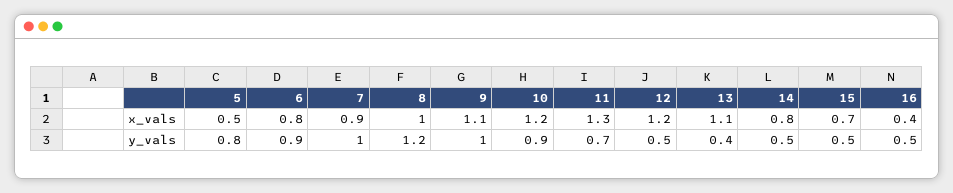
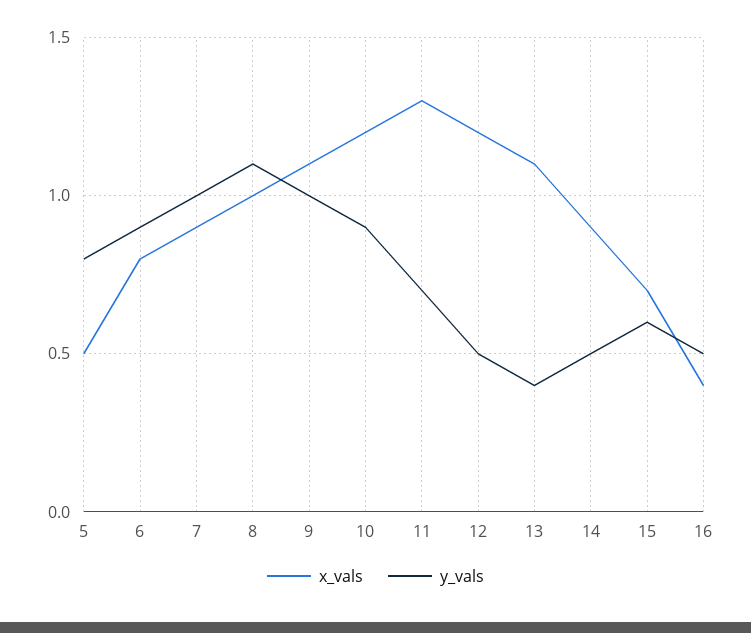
x_vals, 14: 0.8 -> 0.9
y_vals, 8: 1.2 -> 1.1
y_vals, 15: 0.5 -> 0.6

